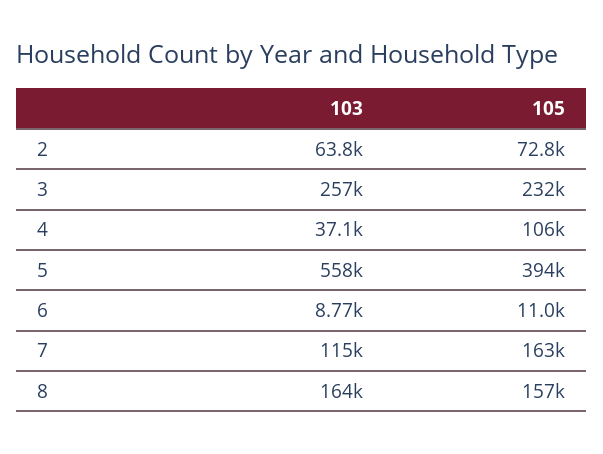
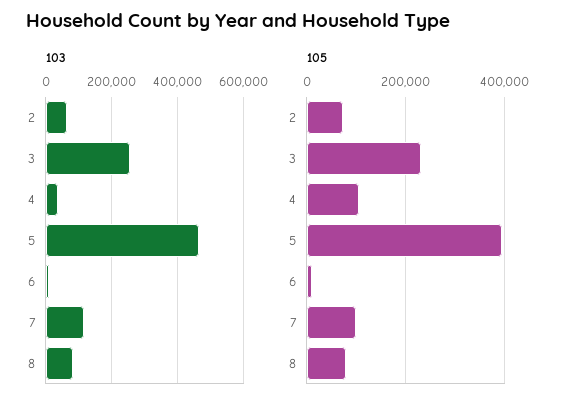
103, 5: 558000 -> 460000
105, 7: 163000 -> 100000
103, 8: 164000 -> 80000
105, 8: 157000 -> 80000

